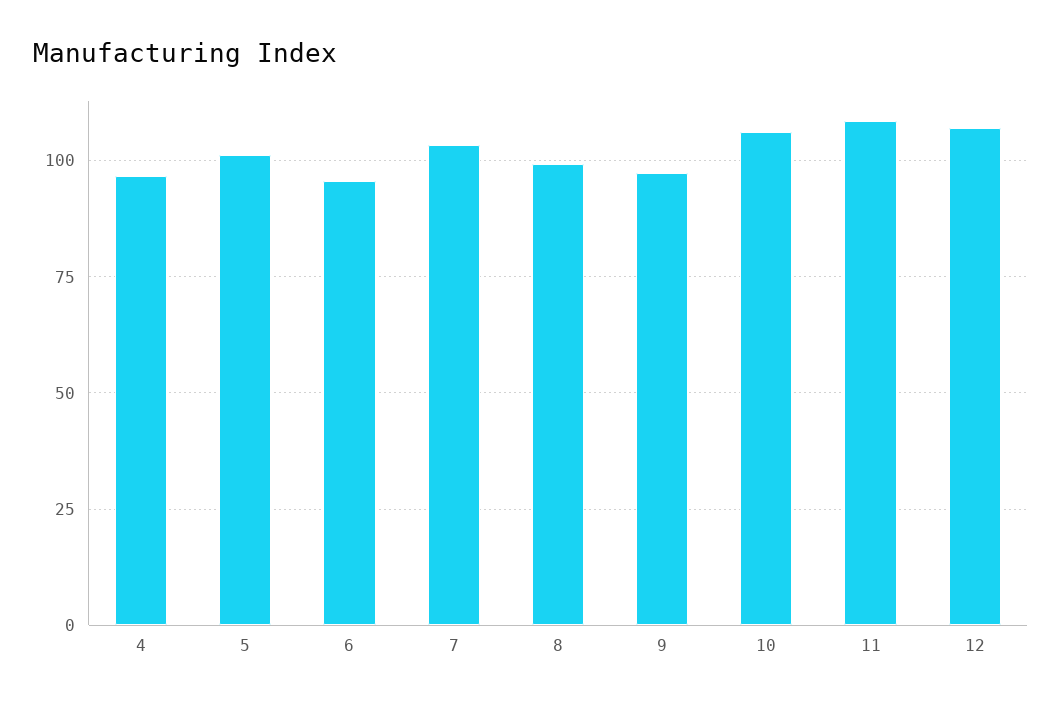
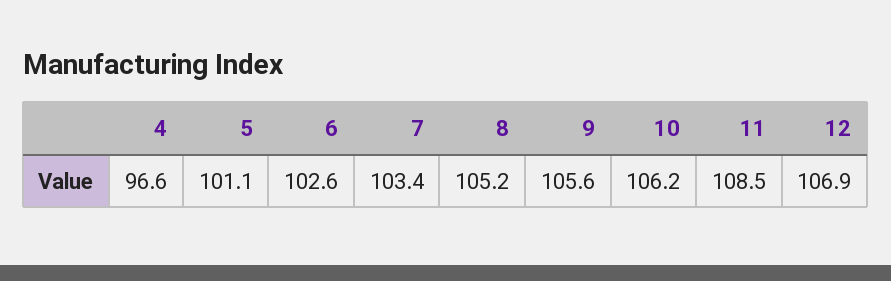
6: 95 -> 102.6
8: 100 -> 105.2
9: 97.5 -> 105.6

